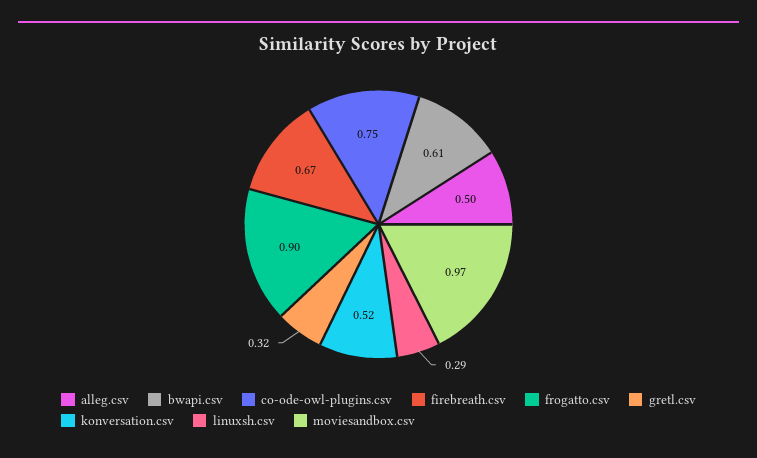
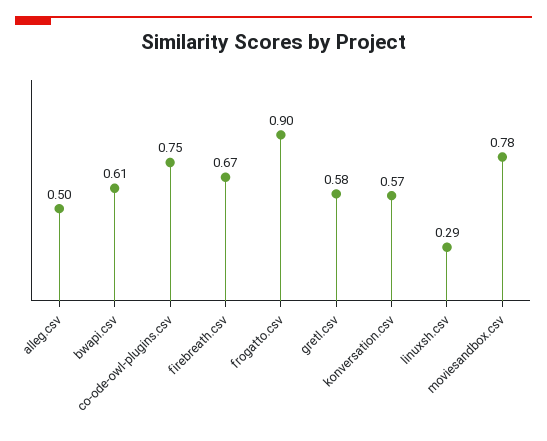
gretl.csv: 0.32 -> 0.58
konversation.csv: 0.52 -> 0.57
moviesandbox.csv: 0.97 -> 0.78

